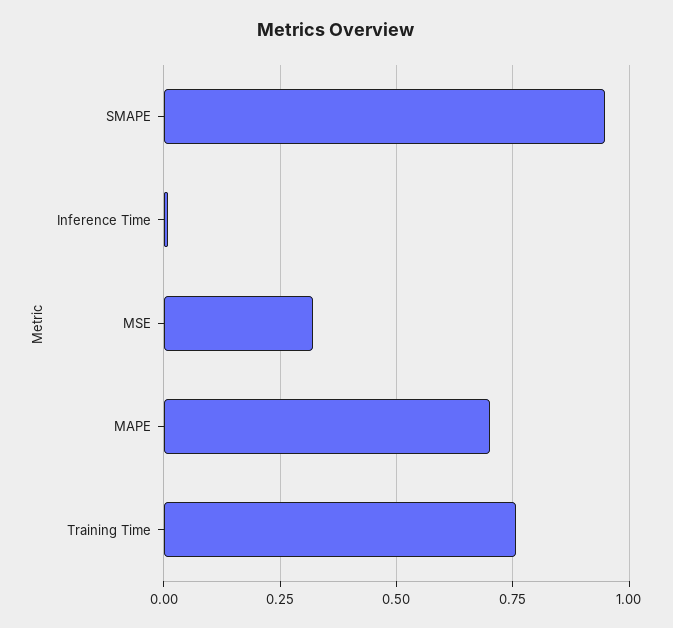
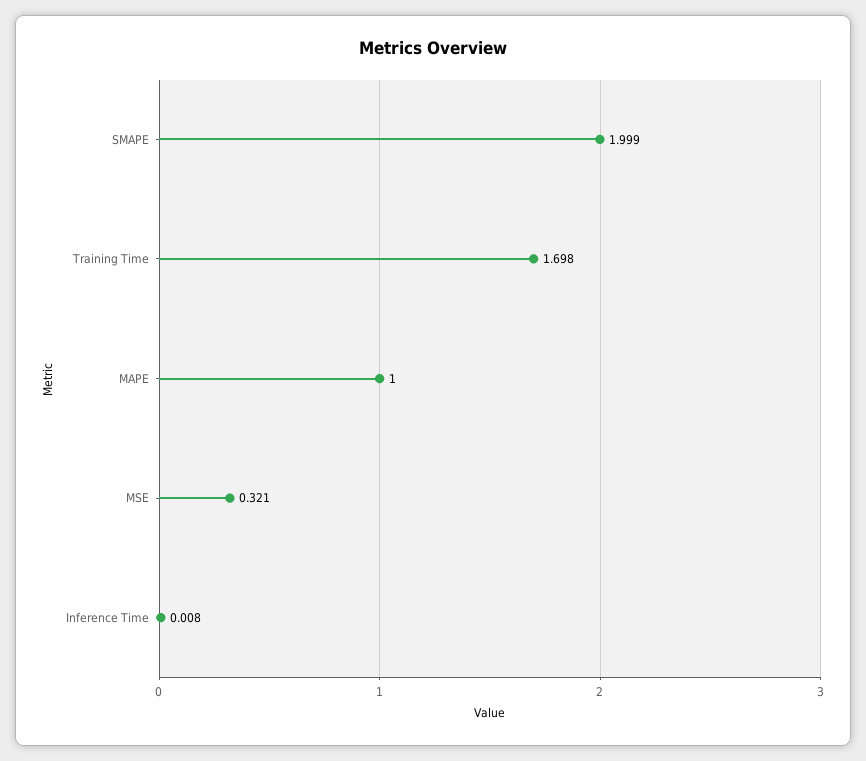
SMAPE: 0.95 -> 1.999
MAPE: 0.7 -> 1
Training Time: 0.75 -> 1.698

